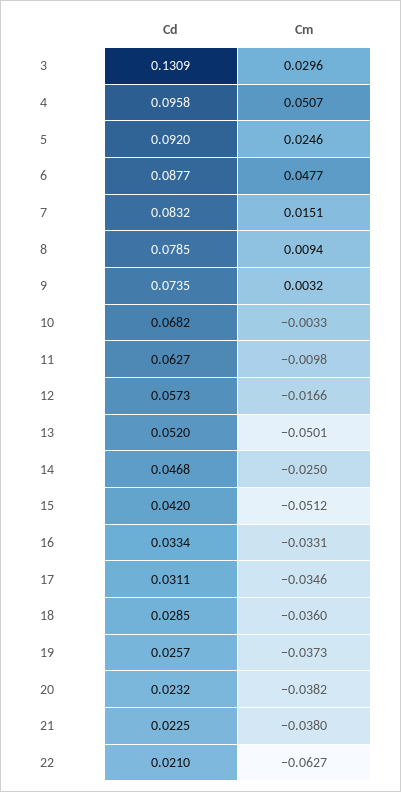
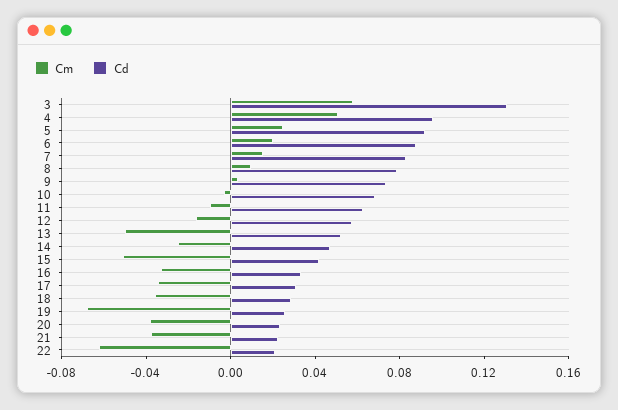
Cm, 3: 0.0296 -> 0.06
Cm, 6: 0.0477 -> 0.02
Cm, 19: -0.0373 -> -0.07

